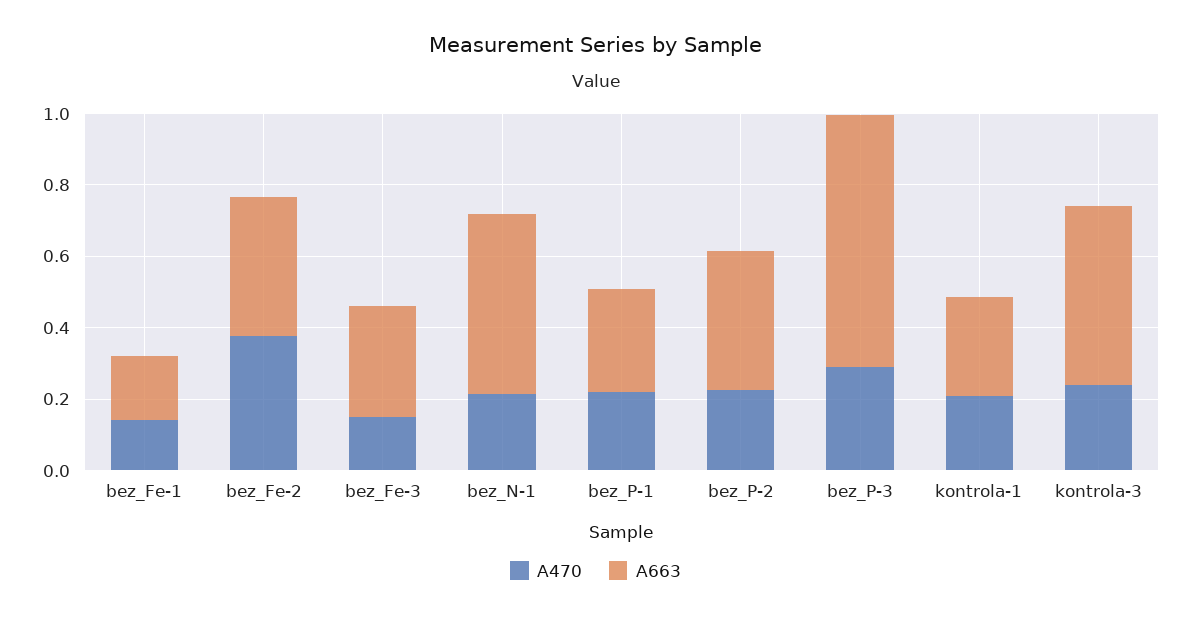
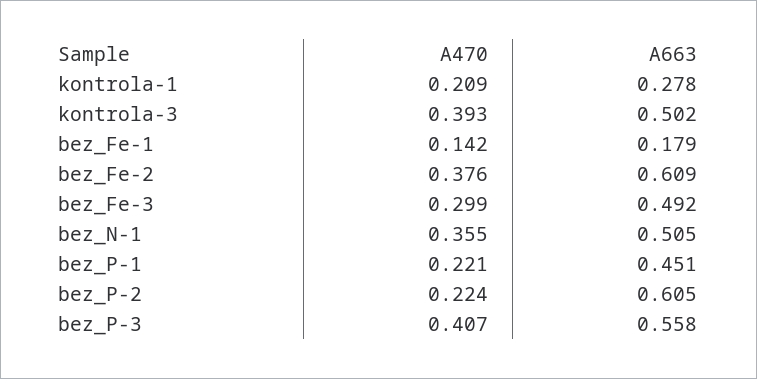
A663, bez_Fe-2: 0.4 -> 0.609
A470, bez_Fe-3: 0.15 -> 0.299
A663, bez_Fe-3: 0.3 -> 0.492
A470, bez_N-1: 0.2 -> 0.355
A663, bez_P-1: 0.3 -> 0.451
A663, bez_P-2: 0.4 -> 0.605
A470, bez_P-3: 0.3 -> 0.407
A663, bez_P-3: 0.7 -> 0.558
A470, kontrola-3: 0.25 -> 0.393

